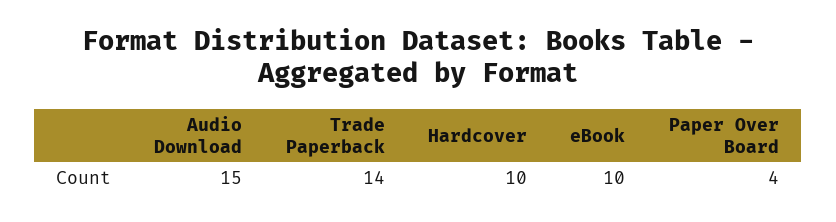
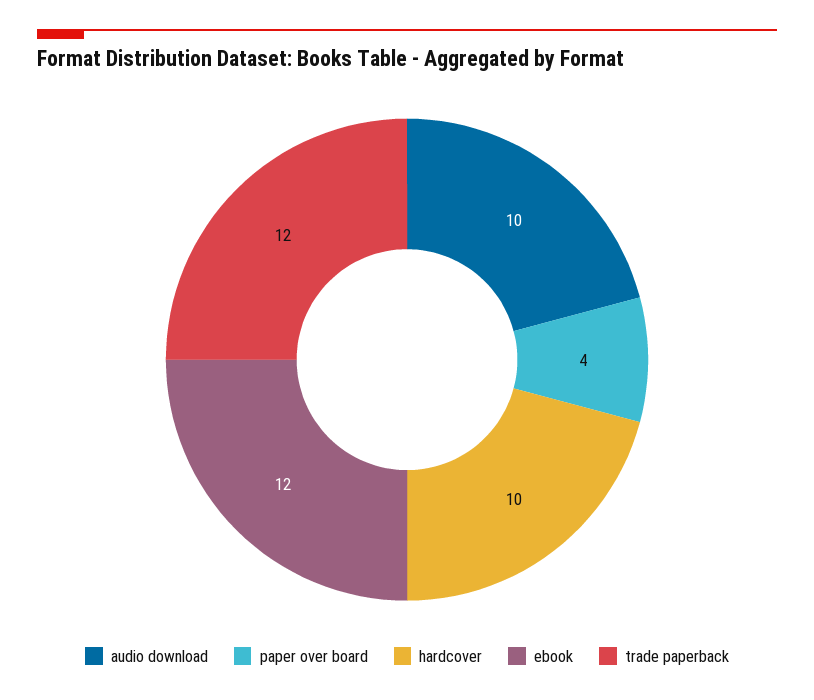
Audio Download: 15 -> 10
Trade Paperback: 14 -> 12
eBook: 10 -> 12

